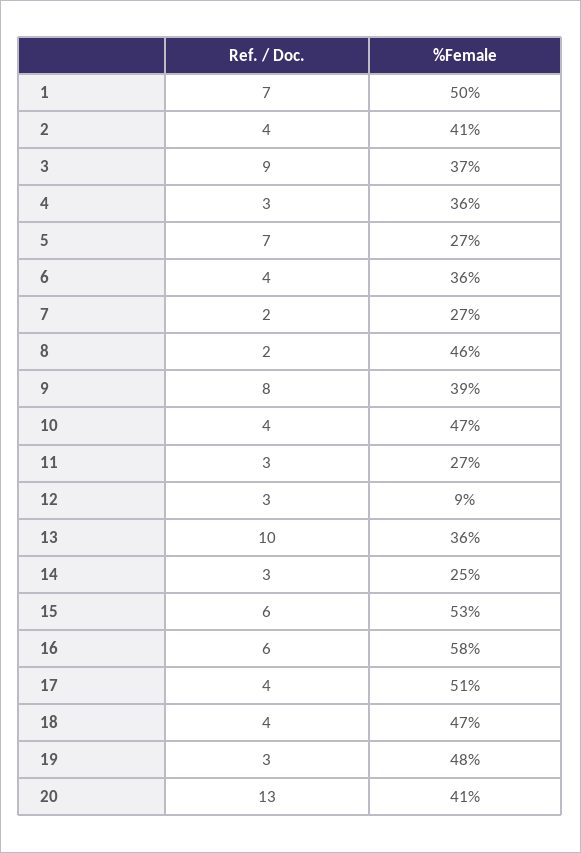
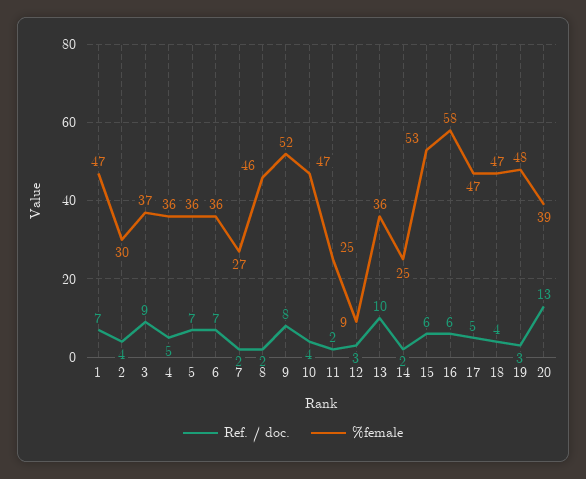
%Female, 1: 50 -> 47
%Female, 2: 41 -> 30
Ref. / Doc., 4: 3 -> 5
%Female, 5: 27 -> 36
Ref. / Doc., 6: 4 -> 7
%Female, 9: 39 -> 52
Ref. / Doc., 11: 3 -> 2
%Female, 11: 27 -> 25
Ref. / Doc., 14: 3 -> 2
Ref. / Doc., 17: 4 -> 5
%Female, 17: 51 -> 47
%Female, 20: 41 -> 39

